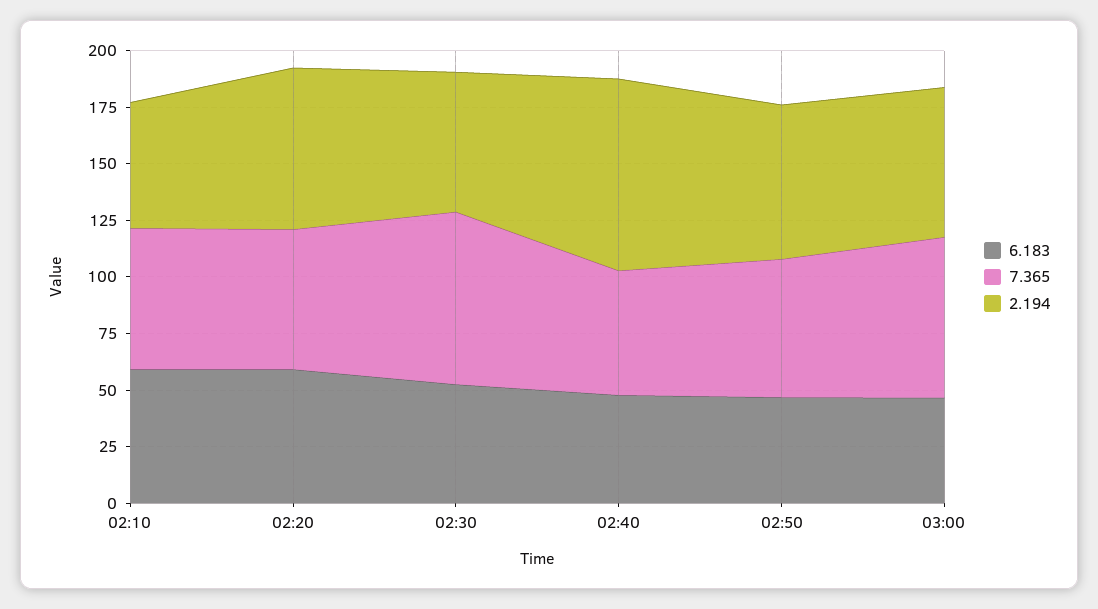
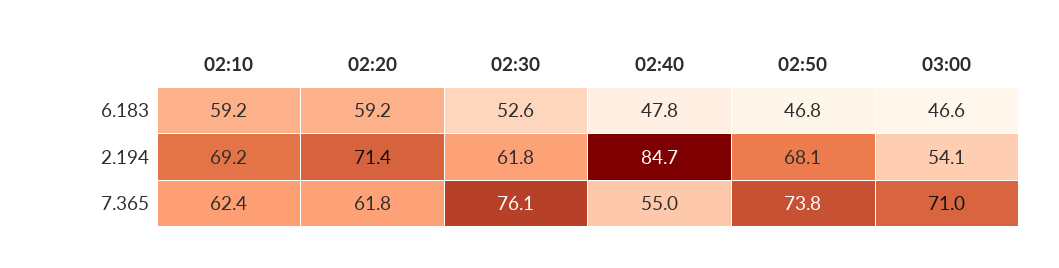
2.194, 02:10: 55 -> 69.2
7.365, 02:50: 60 -> 73.8
2.194, 03:00: 65 -> 54.1

